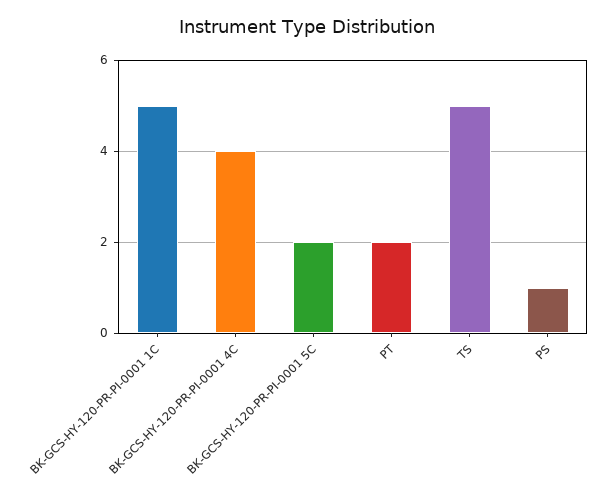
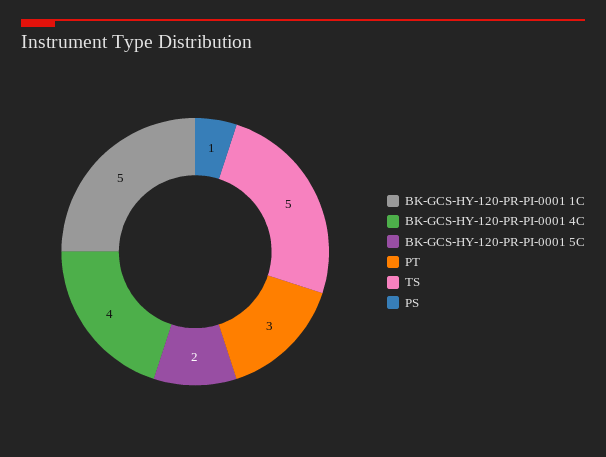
PT: 2 -> 3

